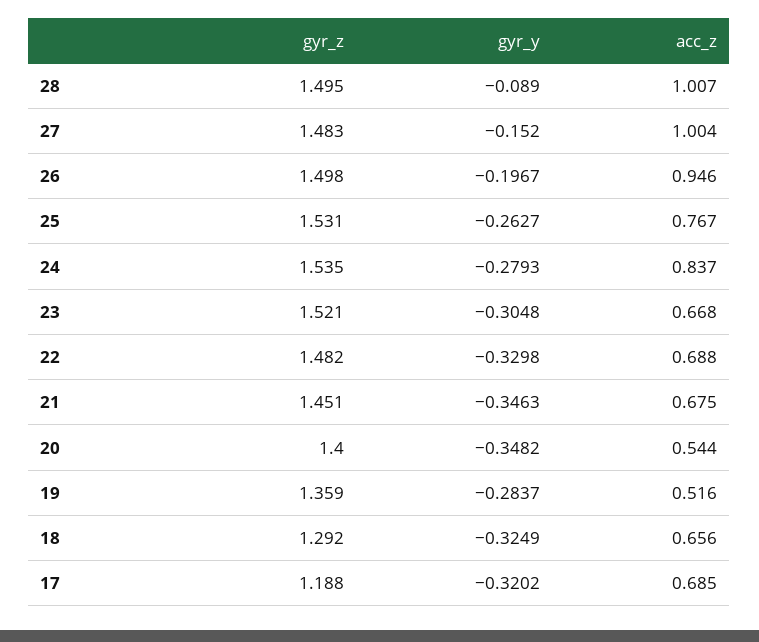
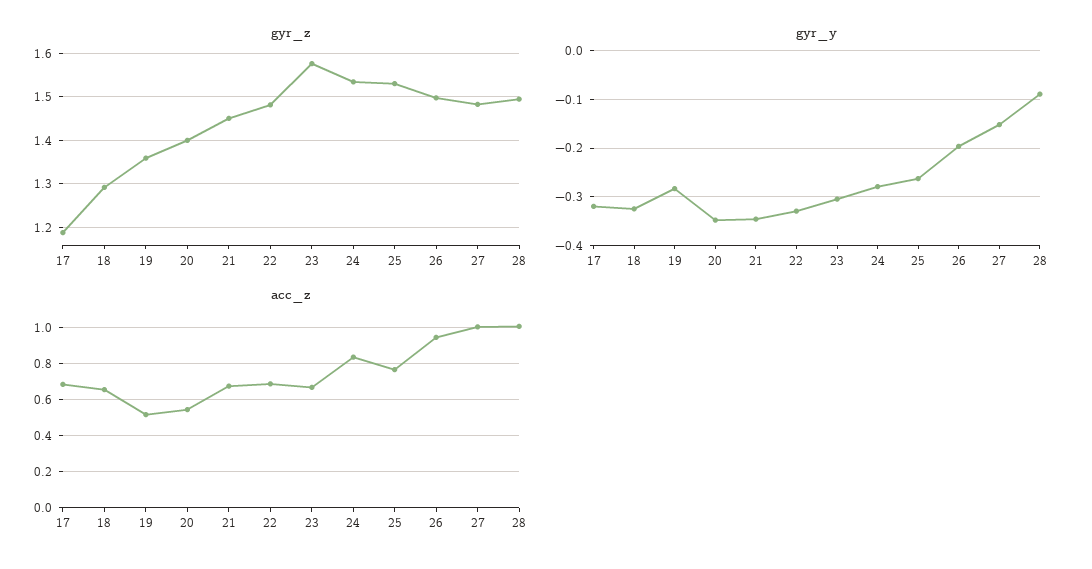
gyr_z, 23: 1.521 -> 1.58

